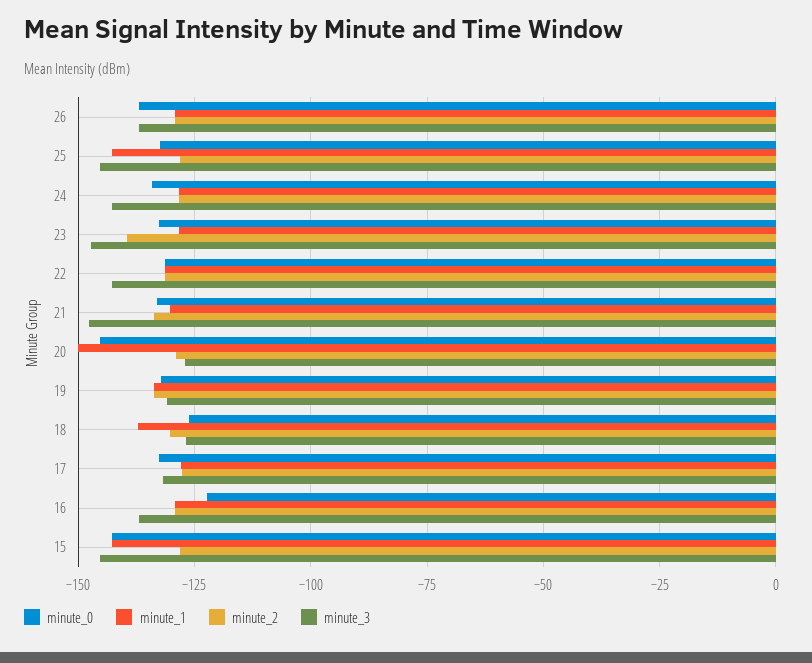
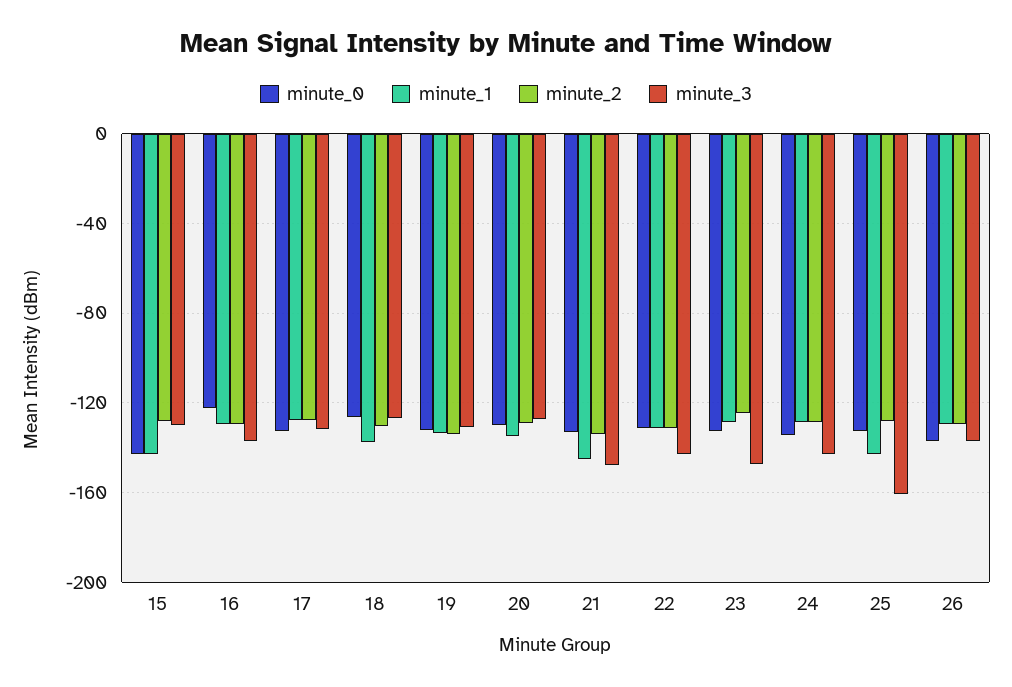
minute_3, 25: -145 -> -160
minute_2, 23: -140 -> -125
minute_1, 21: -130 -> -145
minute_0, 20: -145 -> -130
minute_1, 20: -150 -> -135
minute_3, 15: -145 -> -130

